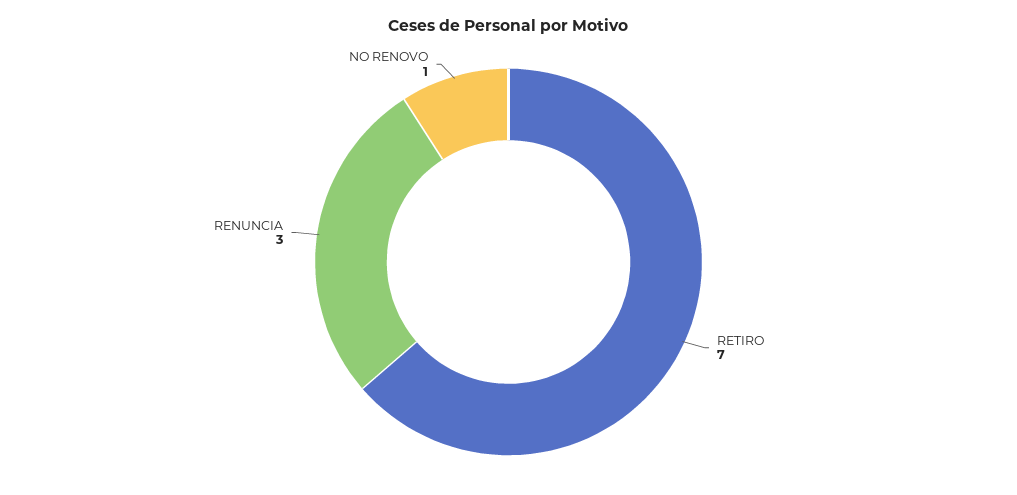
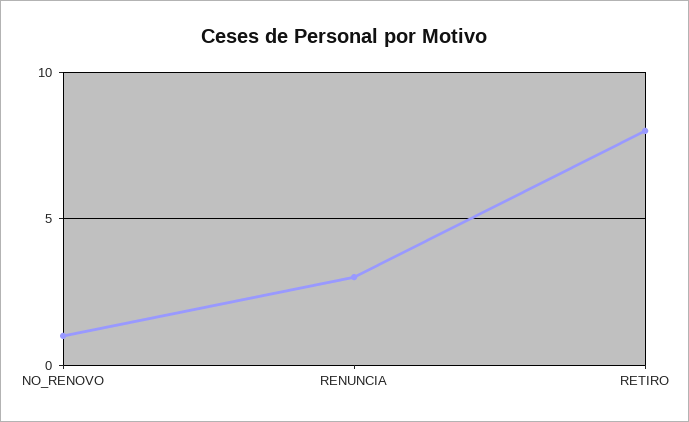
RETIRO: 7 -> 8

